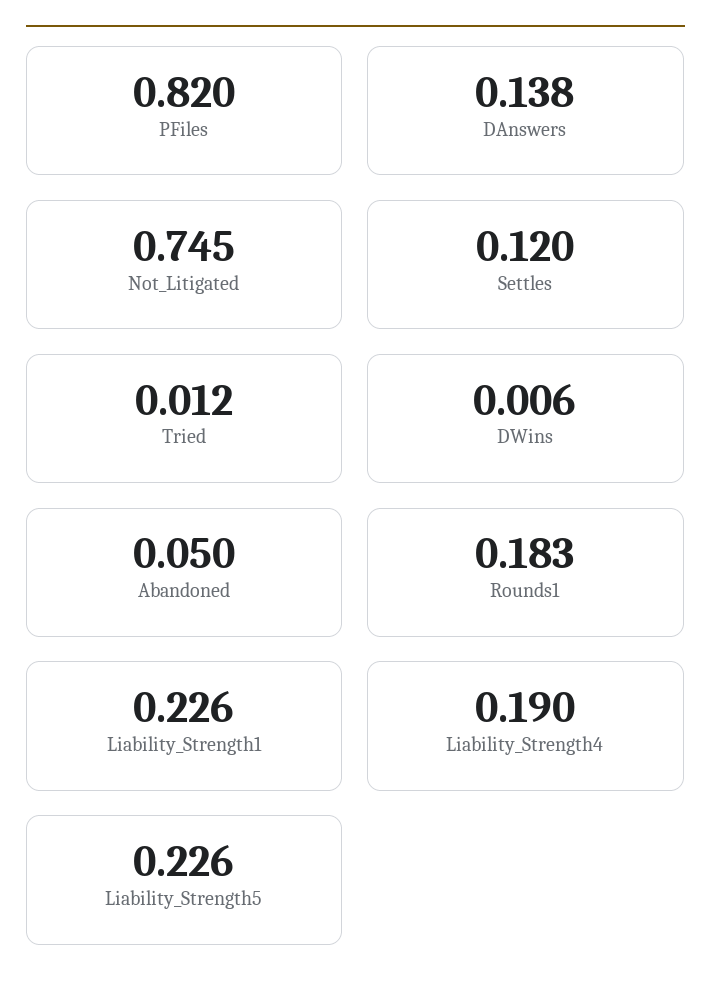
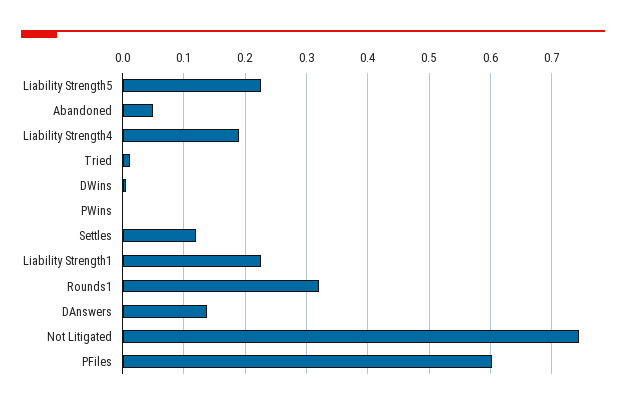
PFiles: 0.82 -> 0.6
Rounds1: 0.183 -> 0.32
PWins: none -> 0

